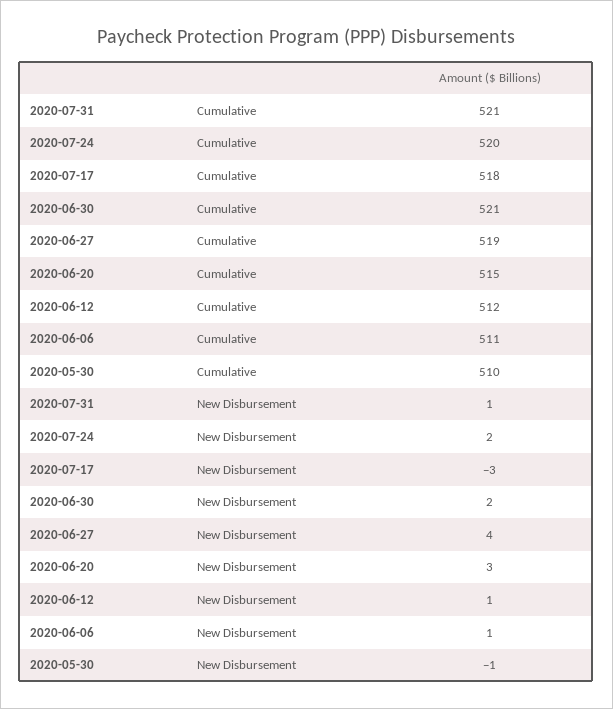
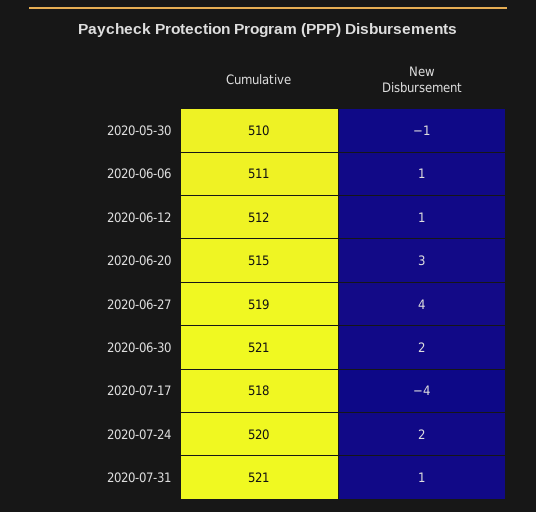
2020-07-17, New Disbursement: -3 -> -4

